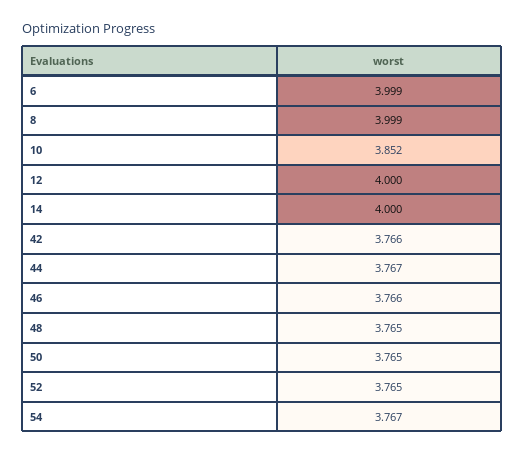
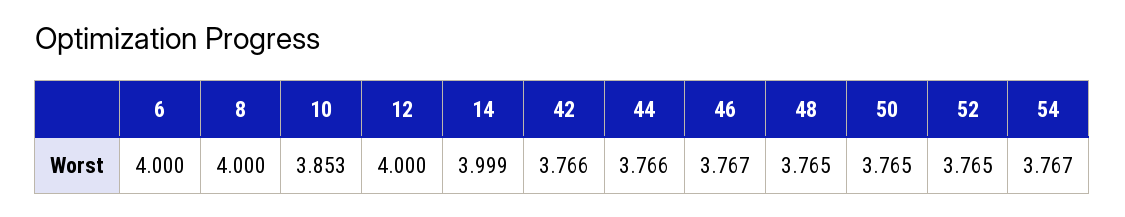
6: 3.999 -> 4
8: 3.999 -> 4
10: 3.852 -> 3.853
14: 4 -> 3.999
44: 3.767 -> 3.766
46: 3.766 -> 3.767

